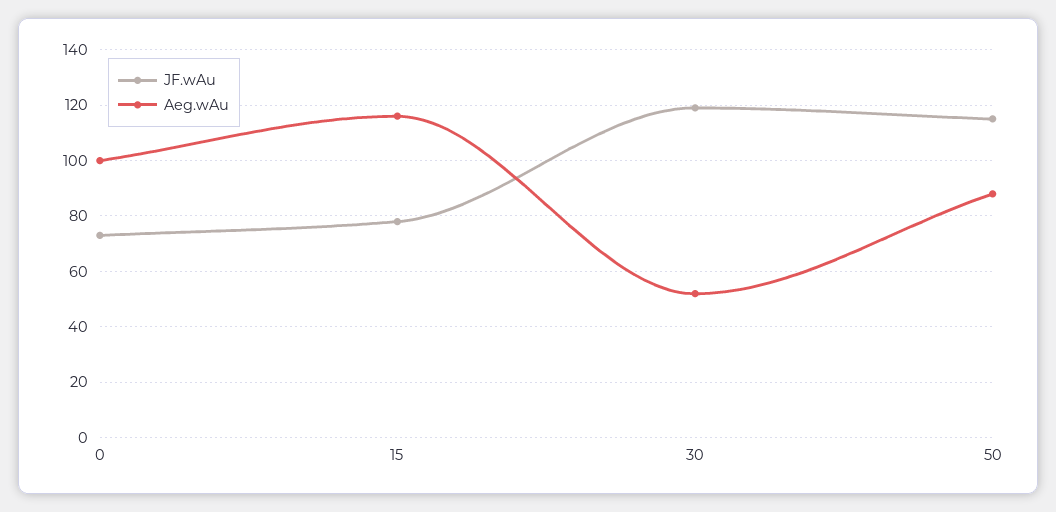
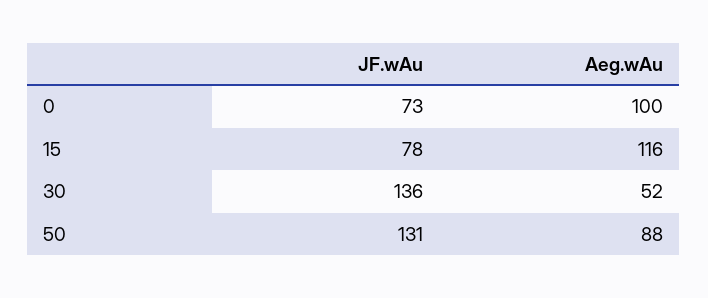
JF.wAu, 30: 120 -> 136
JF.wAu, 50: 115 -> 131

